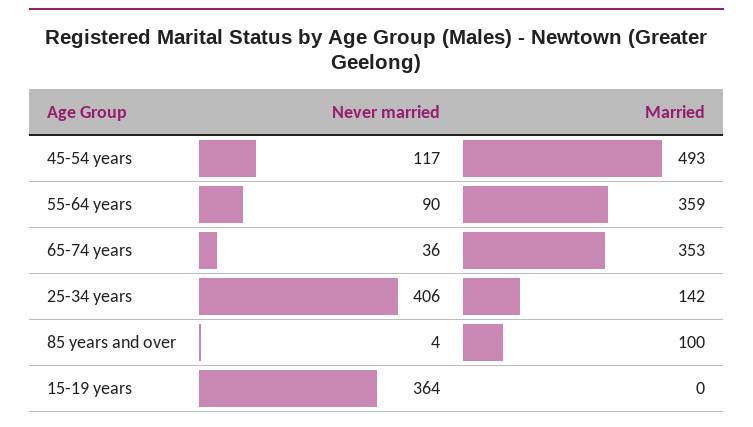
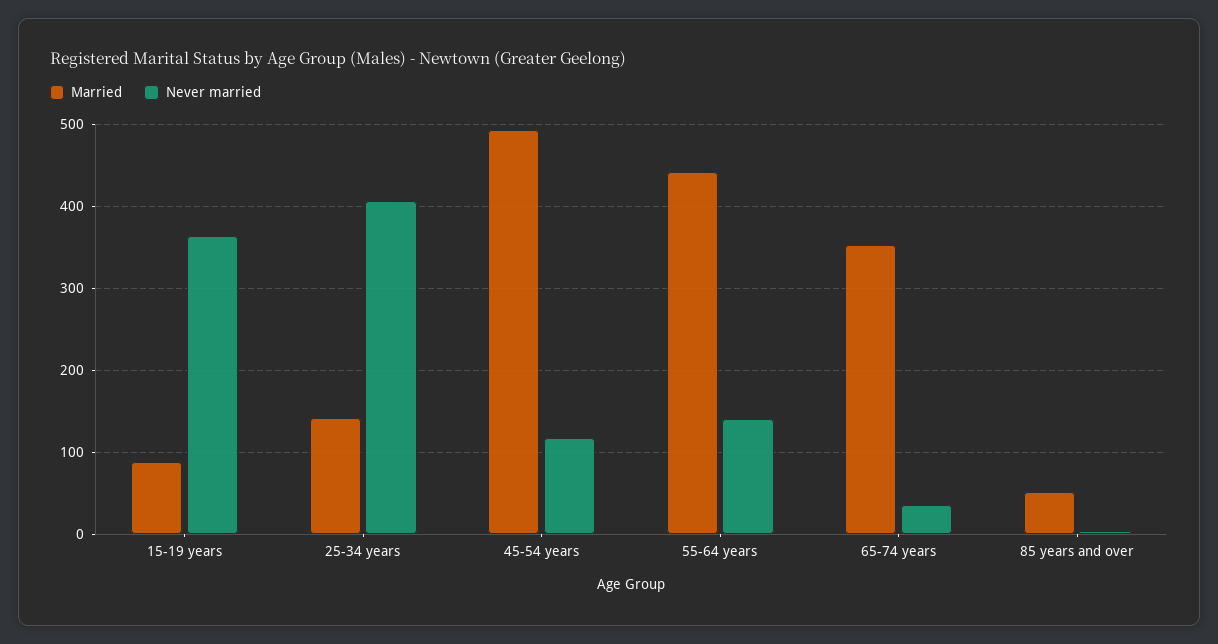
Never married, 55-64 years: 90 -> 140
Married, 55-64 years: 359 -> 440
Married, 85 years and over: 100 -> 50
Married, 15-19 years: 0 -> 90

